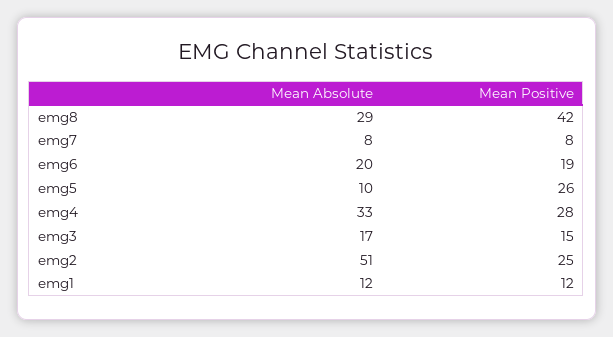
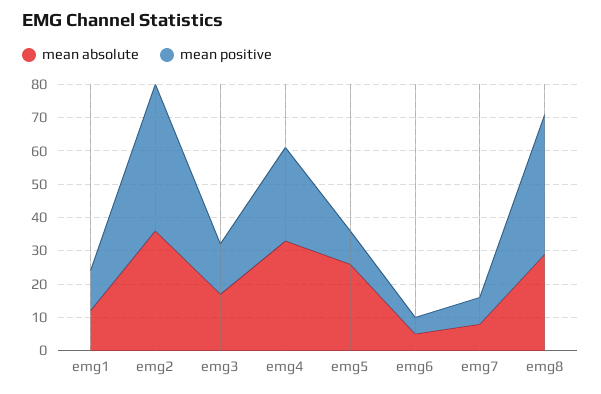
Mean Absolute, emg6: 20 -> 5
Mean Positive, emg6: 19 -> 5
Mean Absolute, emg5: 10 -> 25
Mean Positive, emg5: 26 -> 10
Mean Absolute, emg2: 51 -> 35
Mean Positive, emg2: 25 -> 45

